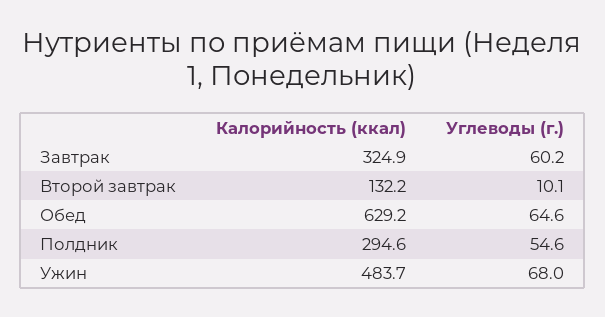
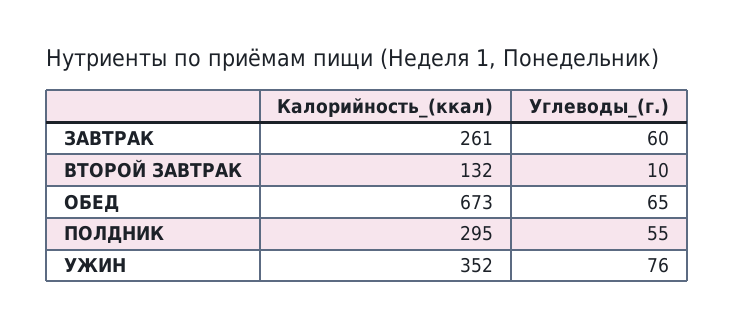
Калорийность (ккал), Завтрак: 324.9 -> 261
Калорийность (ккал), Обед: 629.2 -> 673
Калорийность (ккал), Ужин: 483.7 -> 352
Углеводы (г.), Ужин: 68 -> 76

